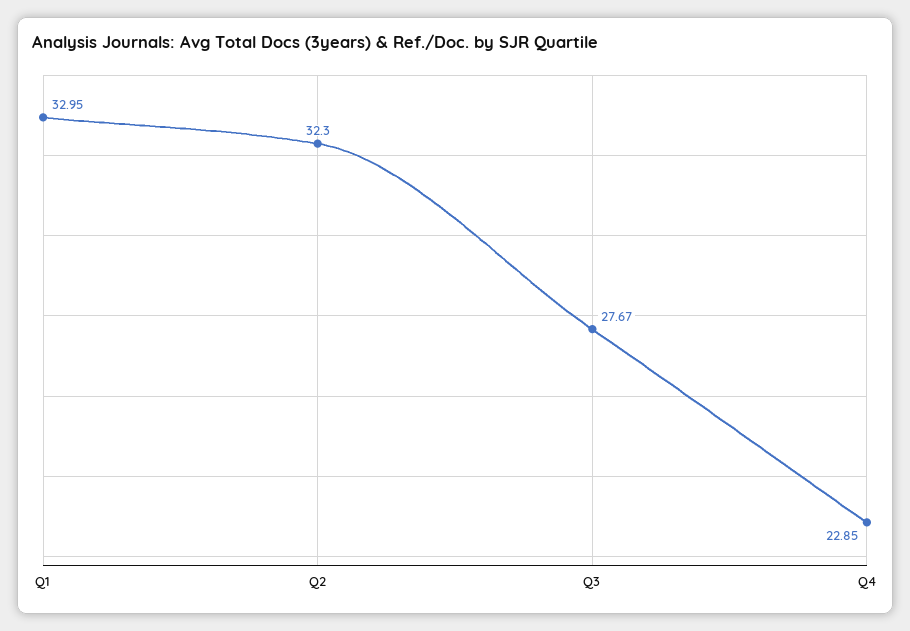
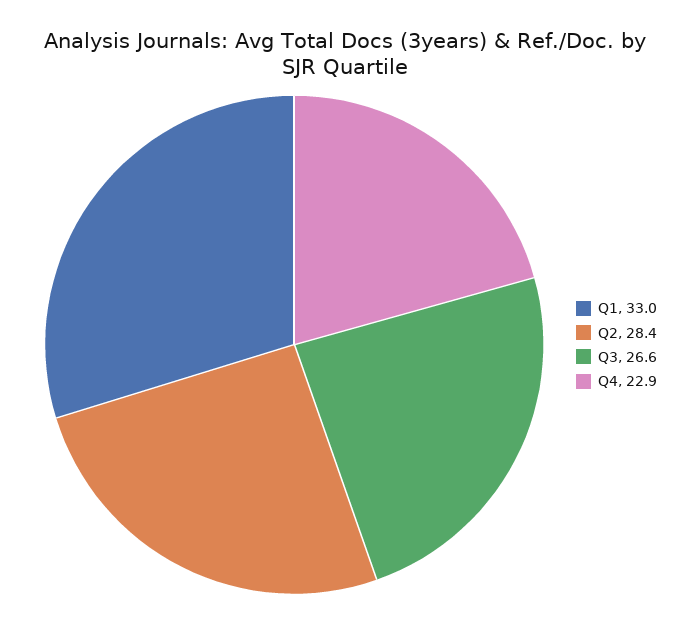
Q2: 32.3 -> 28.4
Q3: 27.67 -> 26.6

